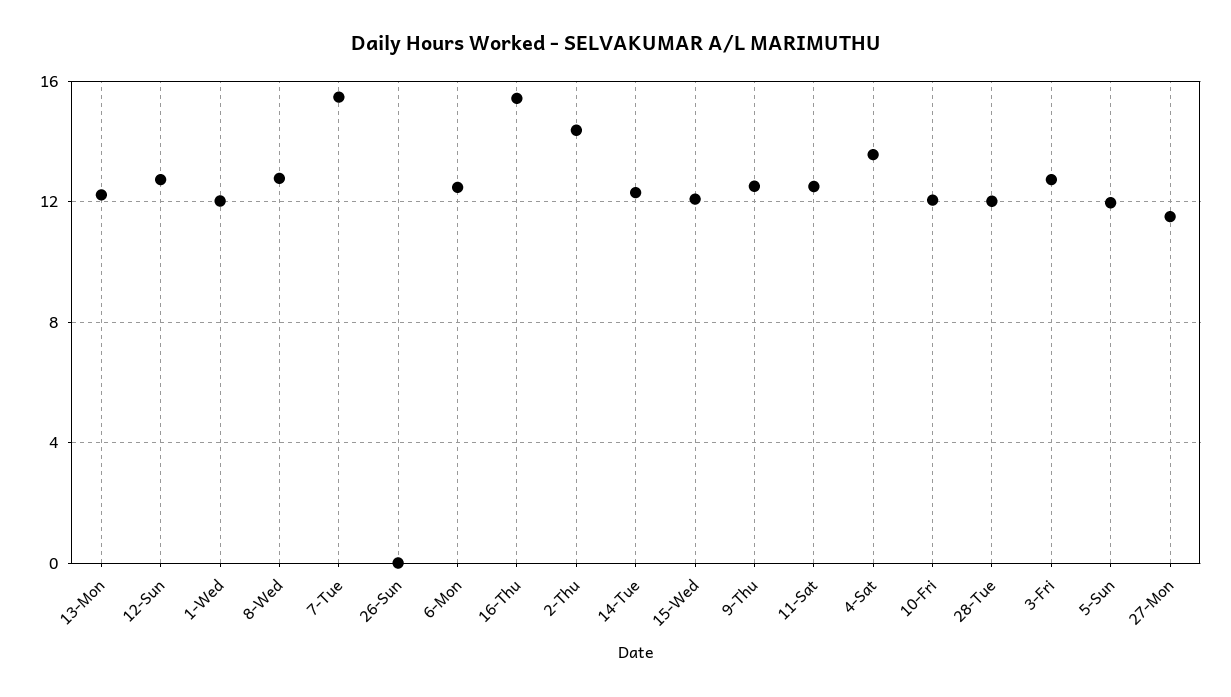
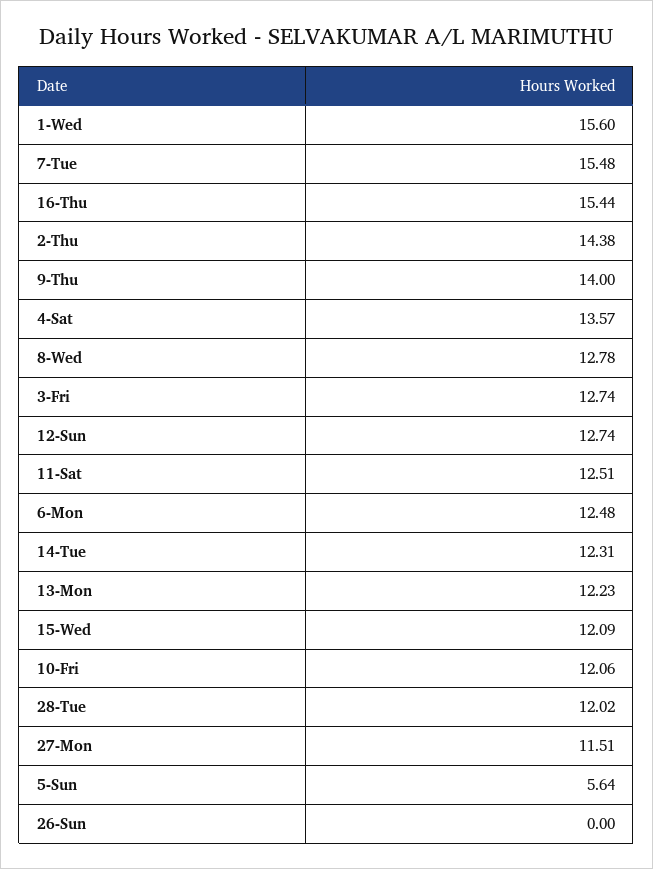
1-Wed: 12 -> 15.6
9-Thu: 12.5 -> 14
5-Sun: 12 -> 5.64

